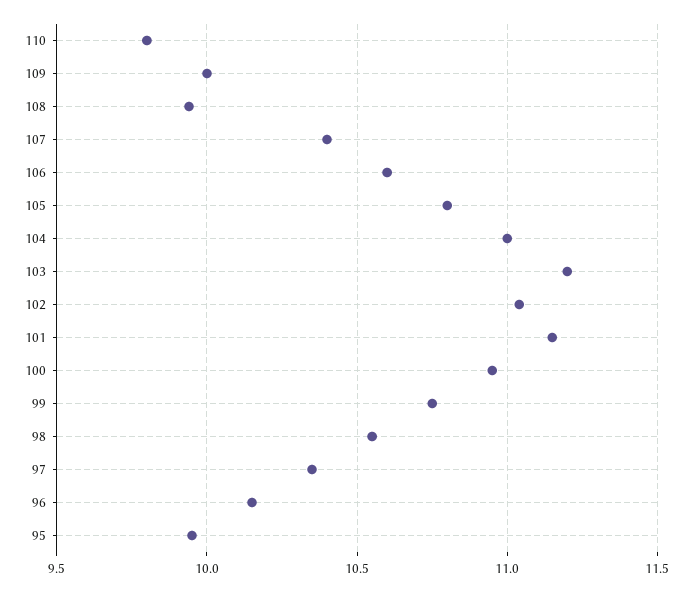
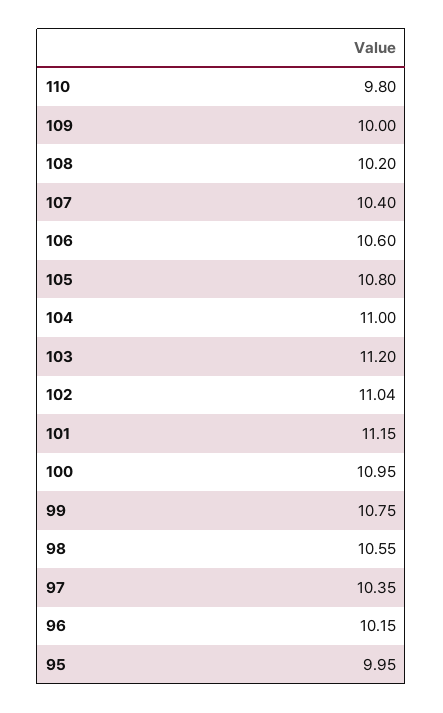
108: 9.95 -> 10.2

